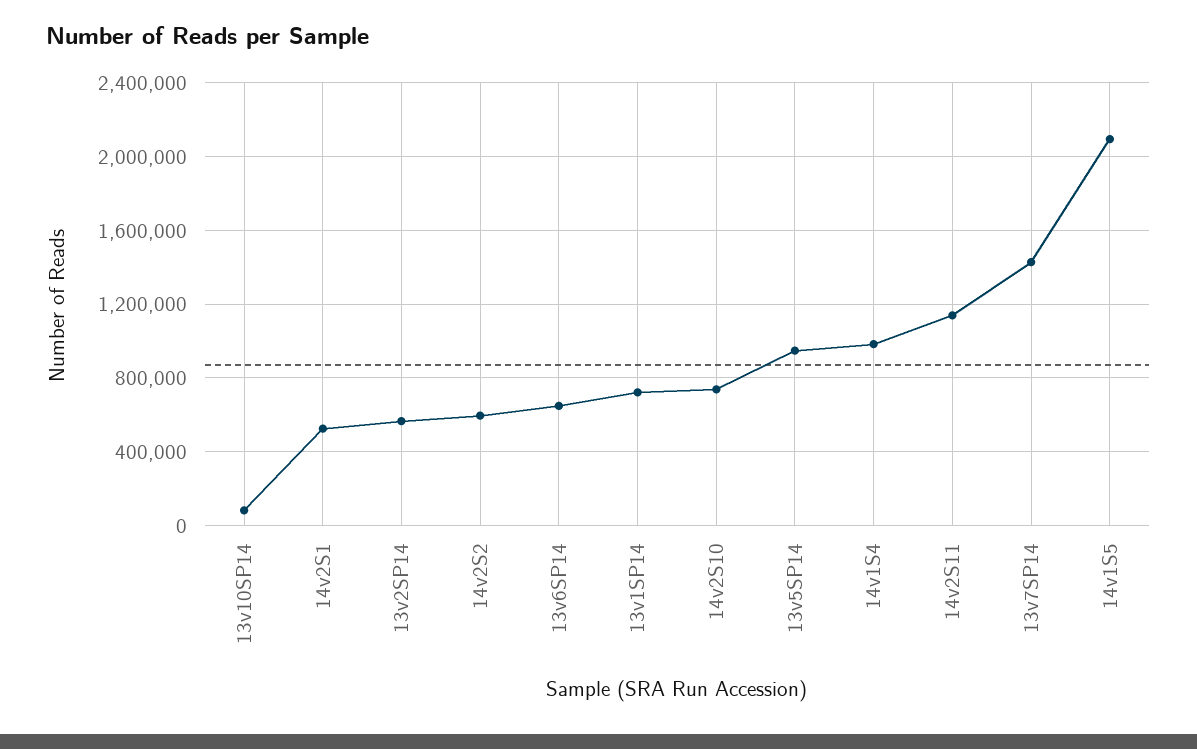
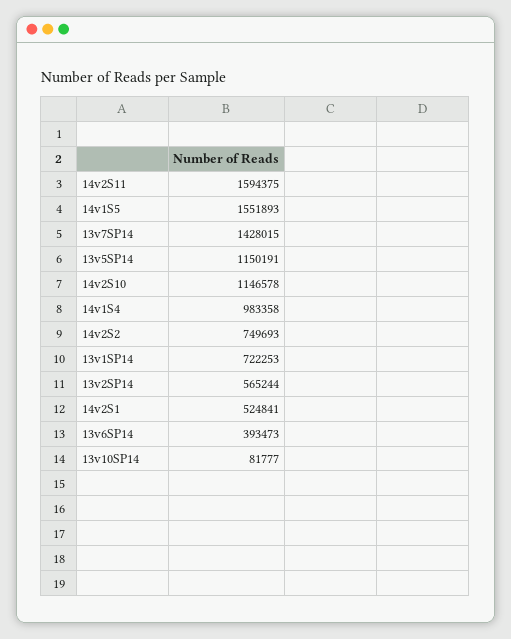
14v2S2: 600000 -> 749693
13v6SP14: 650000 -> 393473
14v2S10: 750000 -> 1146578
13v5SP14: 950000 -> 1150191
14v2S11: 1150000 -> 1594375
14v1S5: 2100000 -> 1551893

